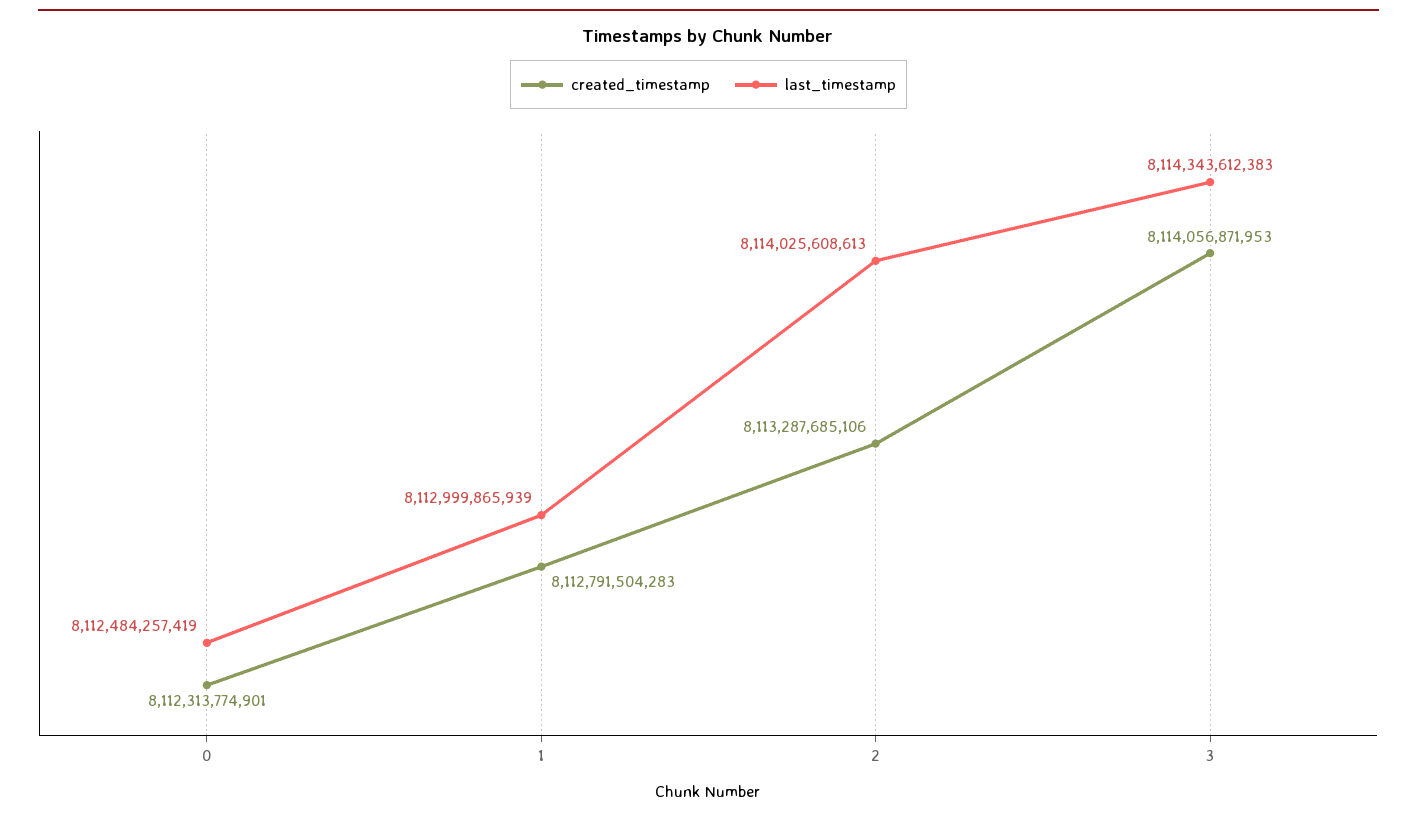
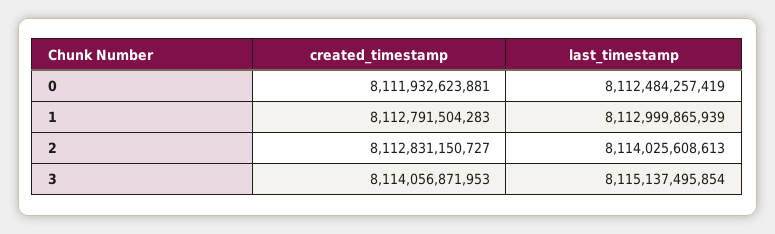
created_timestamp, 0: 8112313774901 -> 8111932623881
created_timestamp, 2: 8113287685106 -> 8112831150727
last_timestamp, 3: 8114343612383 -> 8115137495854

